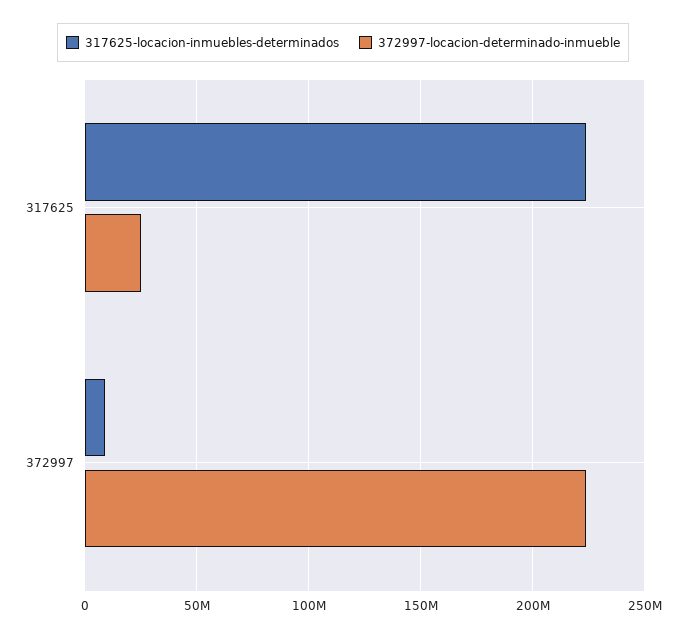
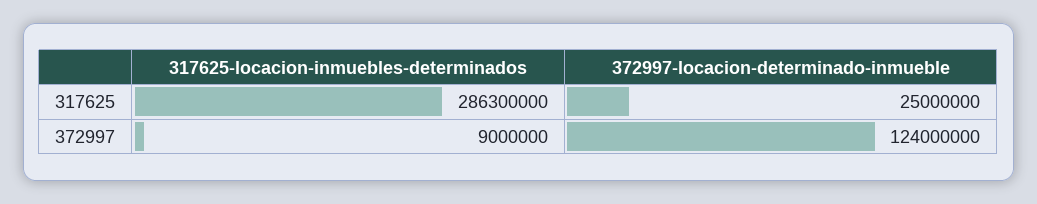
317625-locacion-inmuebles-determinados, 317625: 225000000 -> 286300000
372997-locacion-determinado-inmueble, 372997: 225000000 -> 124000000

